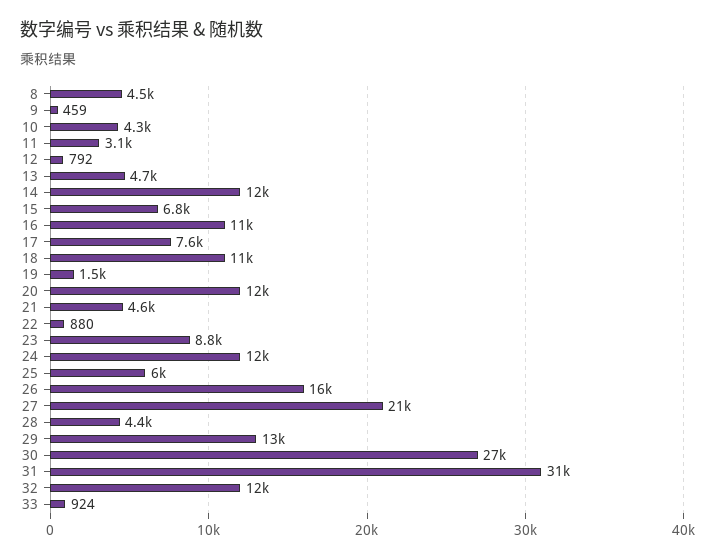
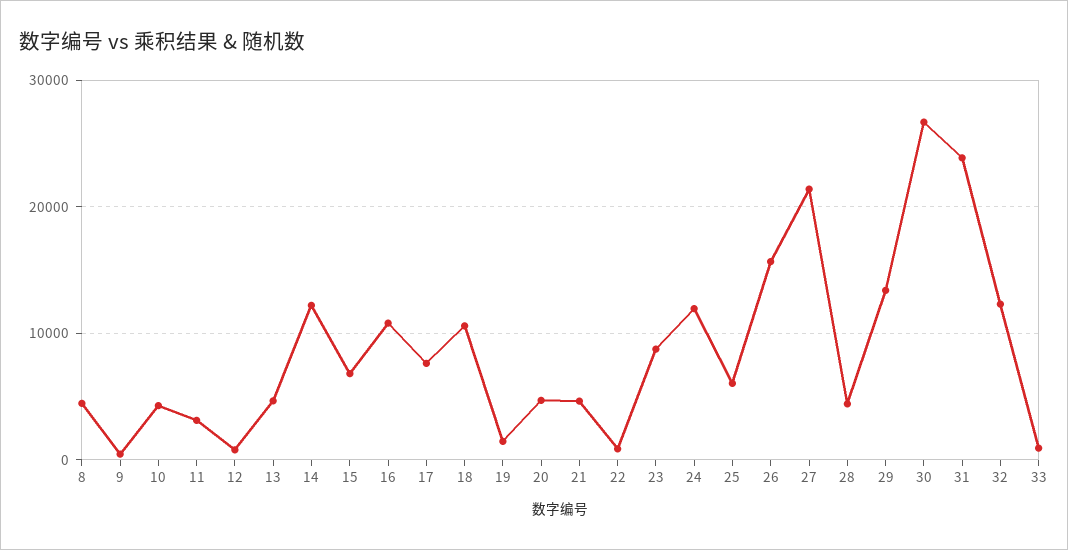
20: 12000 -> 5000
31: 31000 -> 24000

